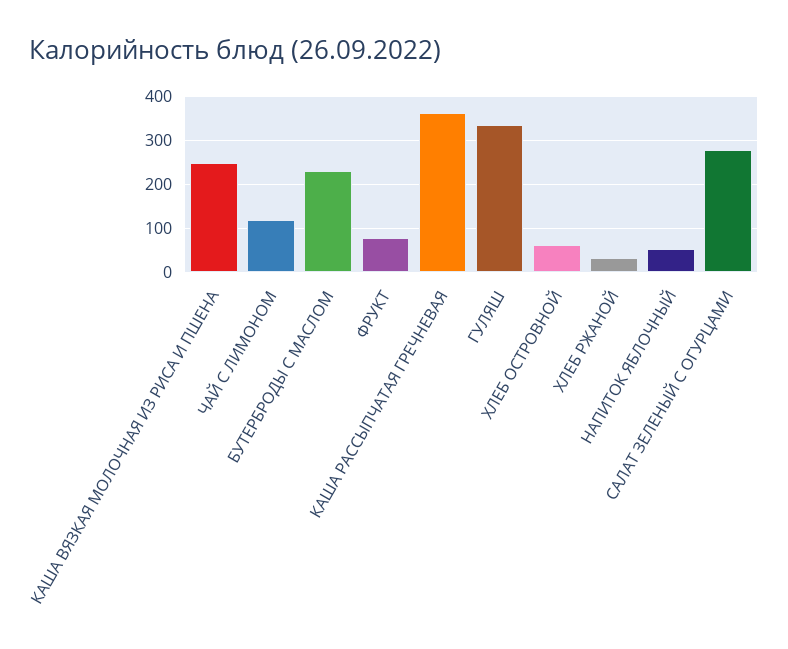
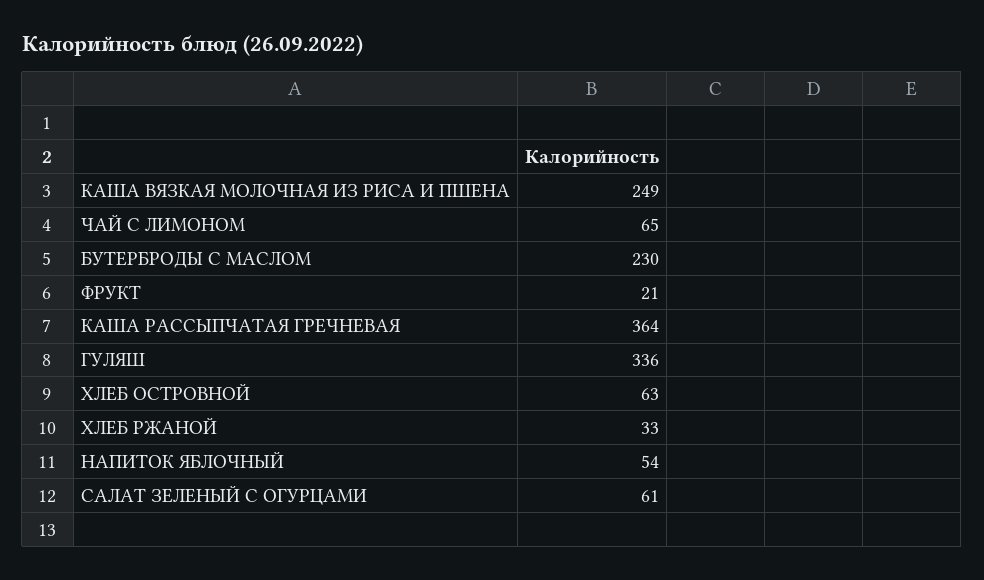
ЧАЙ С ЛИМОНОМ: 120 -> 65
ФРУКТ: 80 -> 21
САЛАТ ЗЕЛЕНЫЙ С ОГУРЦАМИ: 280 -> 61

